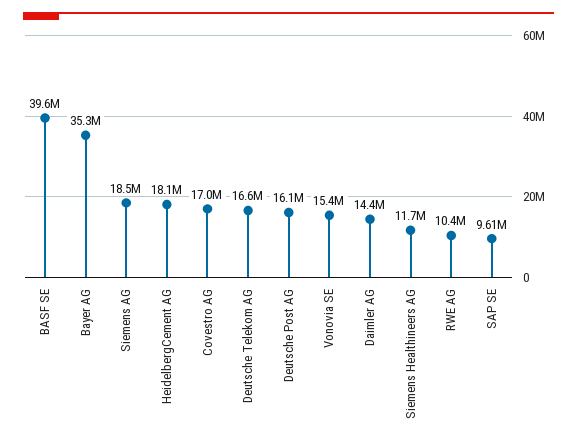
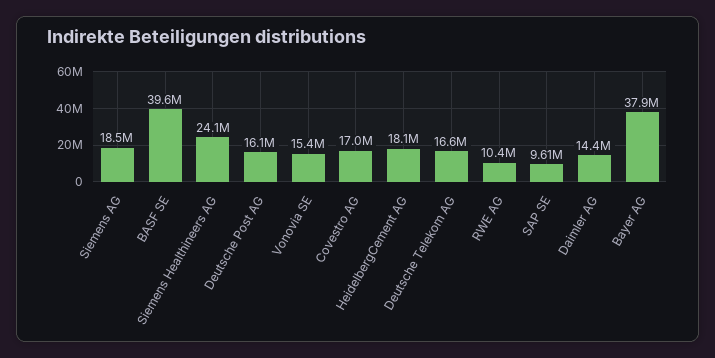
Bayer AG: 35300000 -> 37900000
Siemens Healthineers AG: 11700000 -> 24100000

